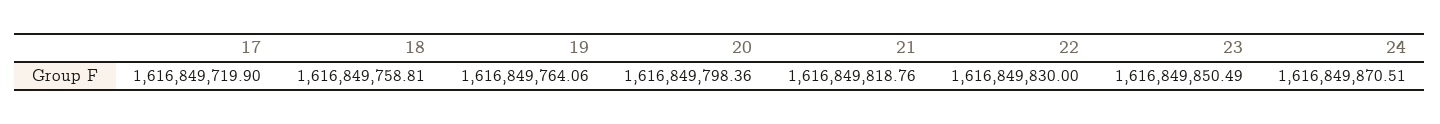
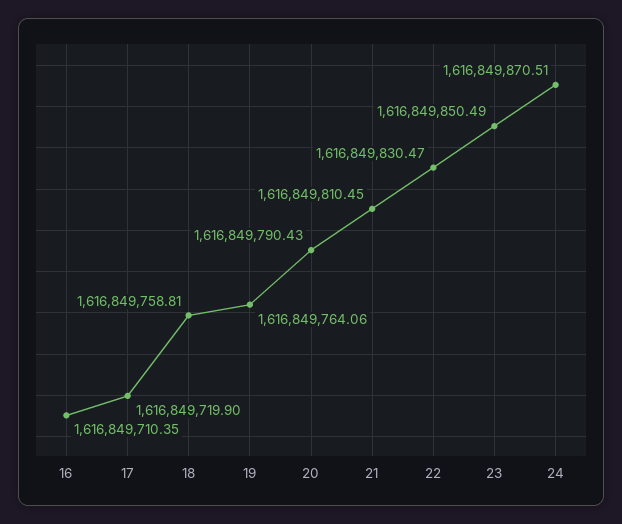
20: 1616849798.36 -> 1616849790.43
21: 1616849818.76 -> 1616849810.45
22: 1616849830 -> 1616849830.47
16: none -> 1616849710.35

